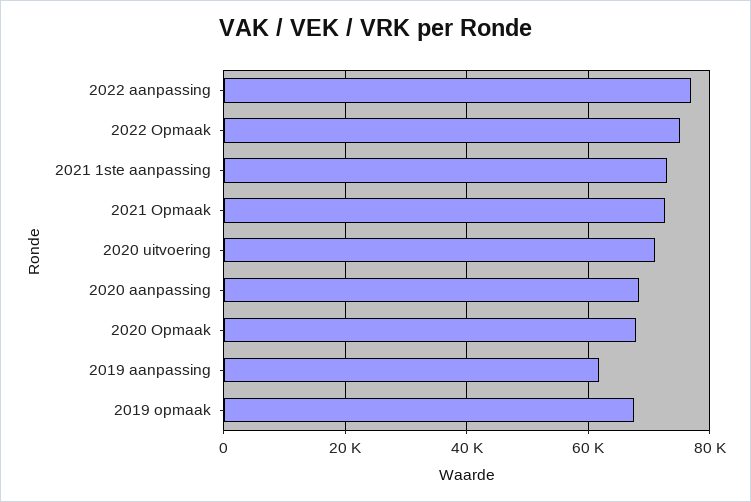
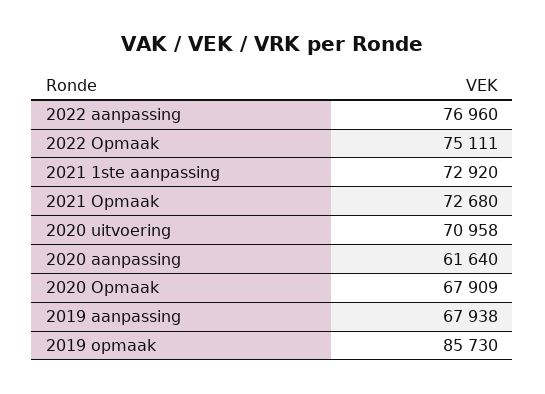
2020 aanpassing: 68000 -> 61640
2019 aanpassing: 62000 -> 67938
2019 opmaak: 68000 -> 85730

